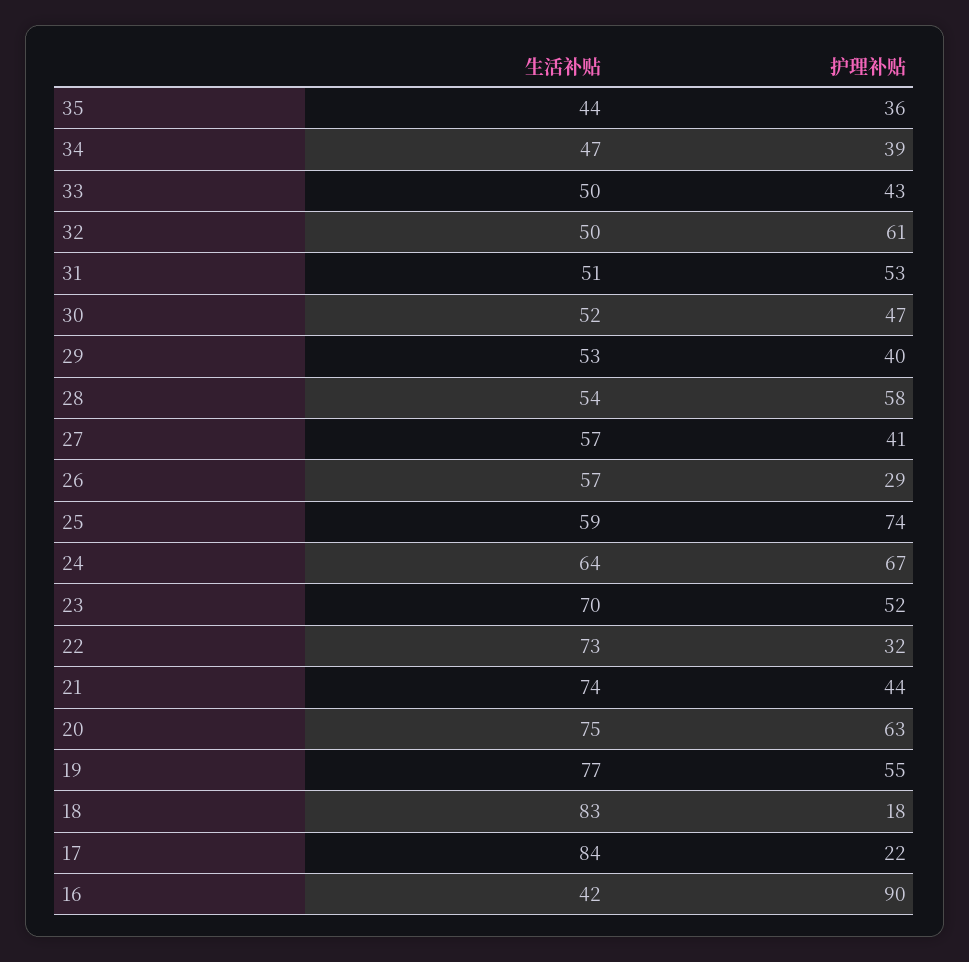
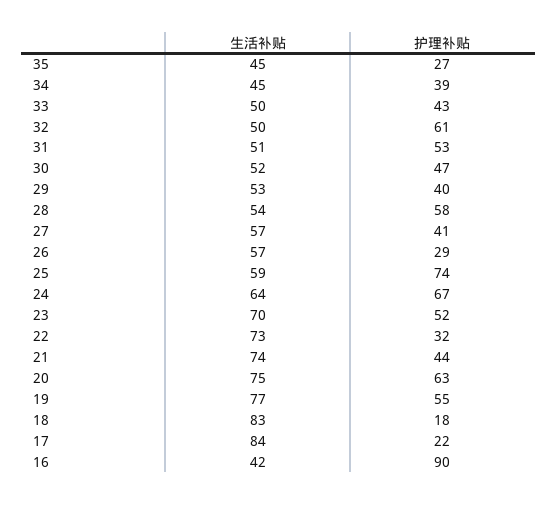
生活补贴, 35: 44 -> 45
护理补贴, 35: 36 -> 27
生活补贴, 34: 47 -> 45

